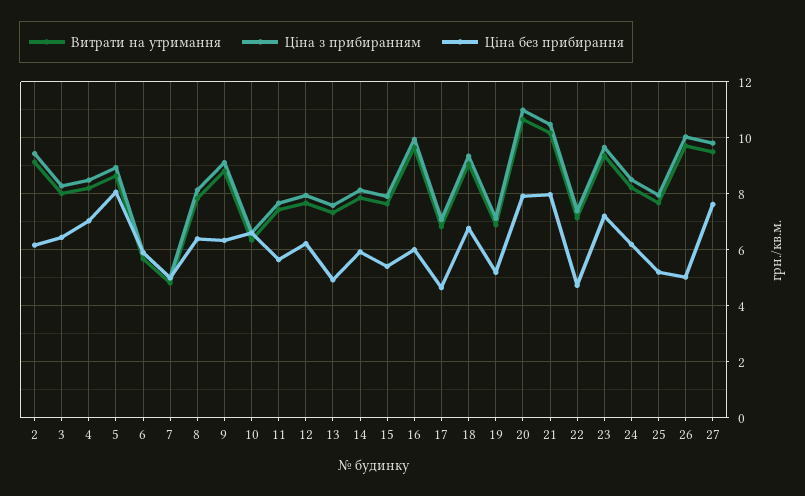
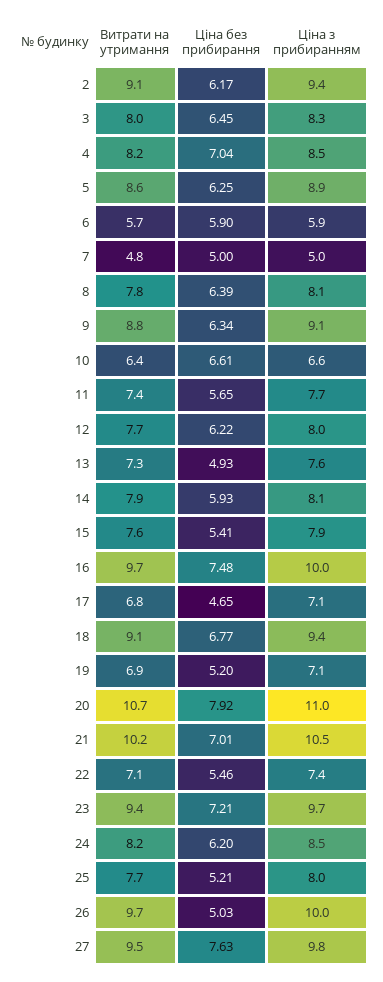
Ціна без прибирання, 5: 8 -> 6.25
Ціна без прибирання, 16: 6 -> 7.48
Ціна без прибирання, 21: 8 -> 7.01
Ціна без прибирання, 22: 4.75 -> 5.46

